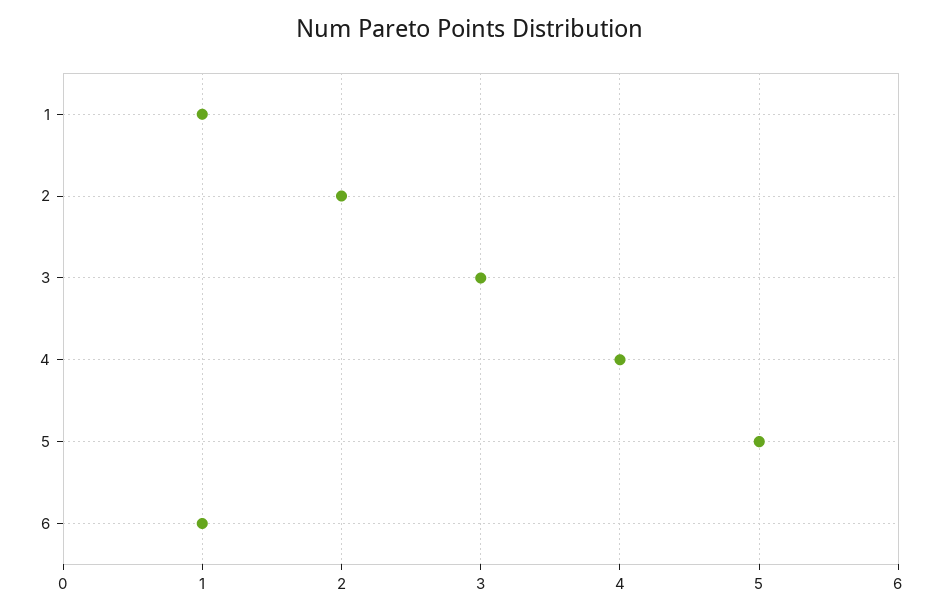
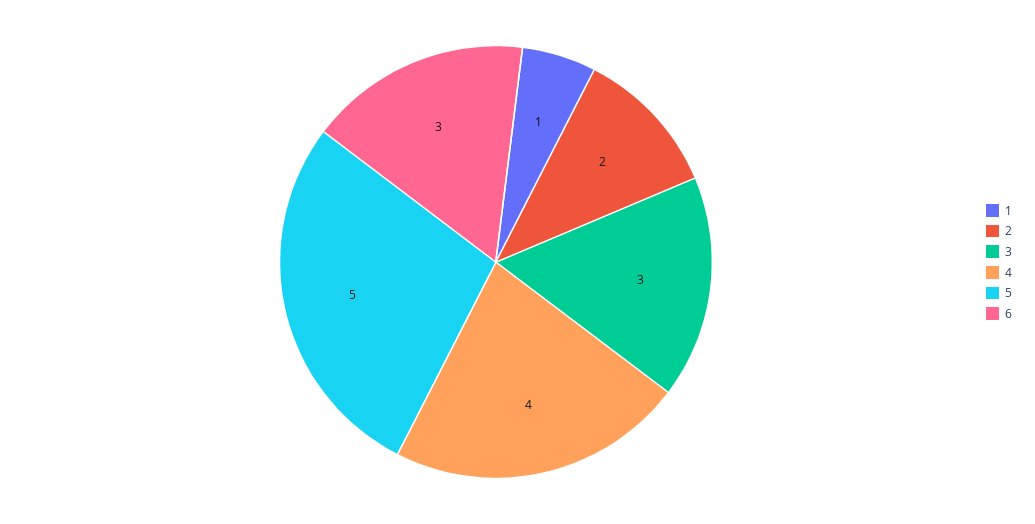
6: 1 -> 3

